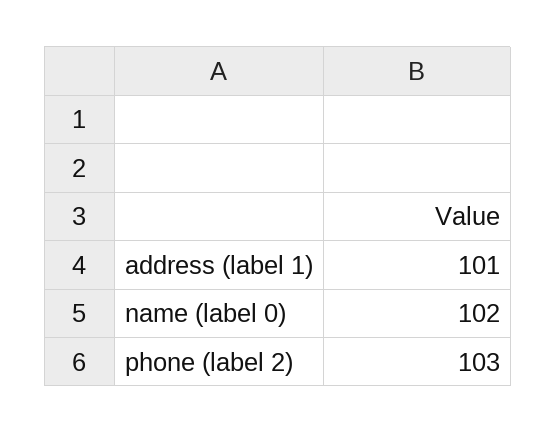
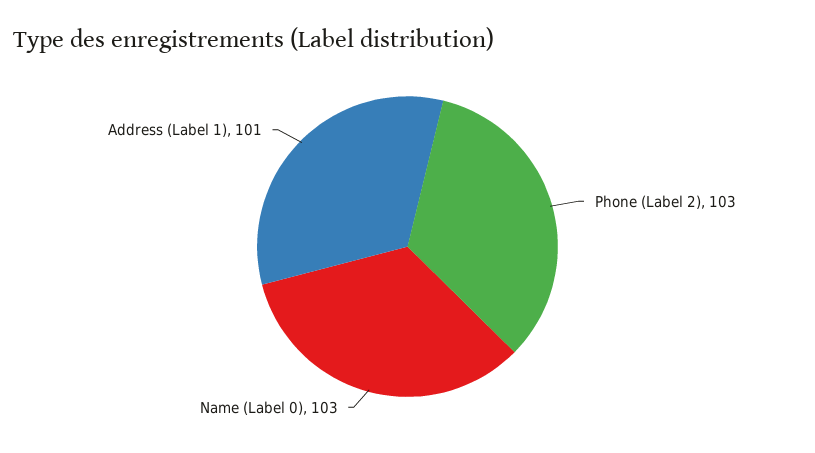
name (label 0): 102 -> 103

